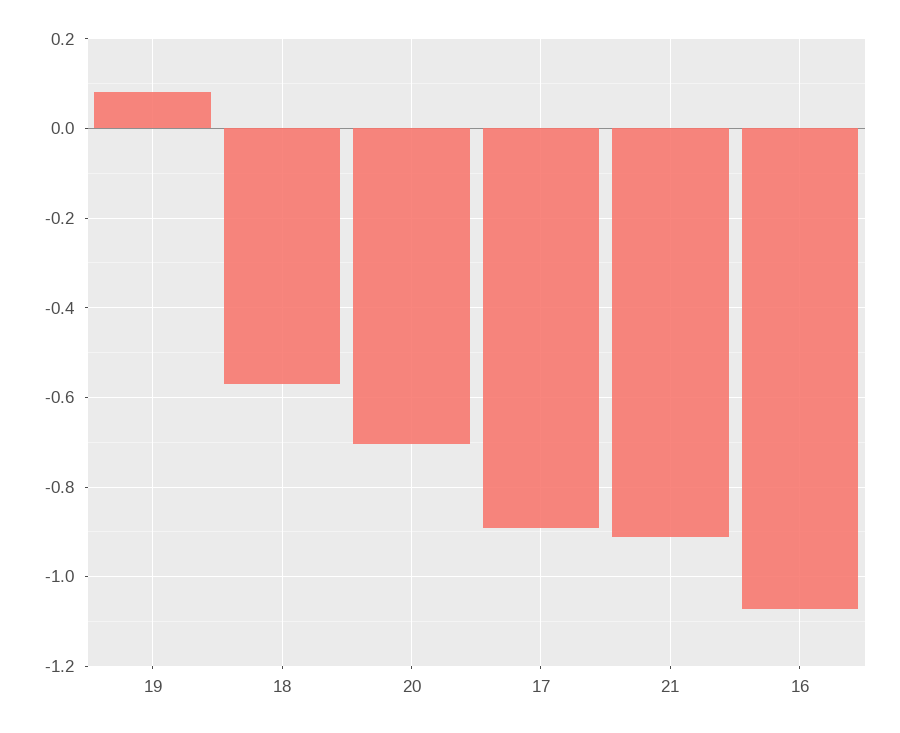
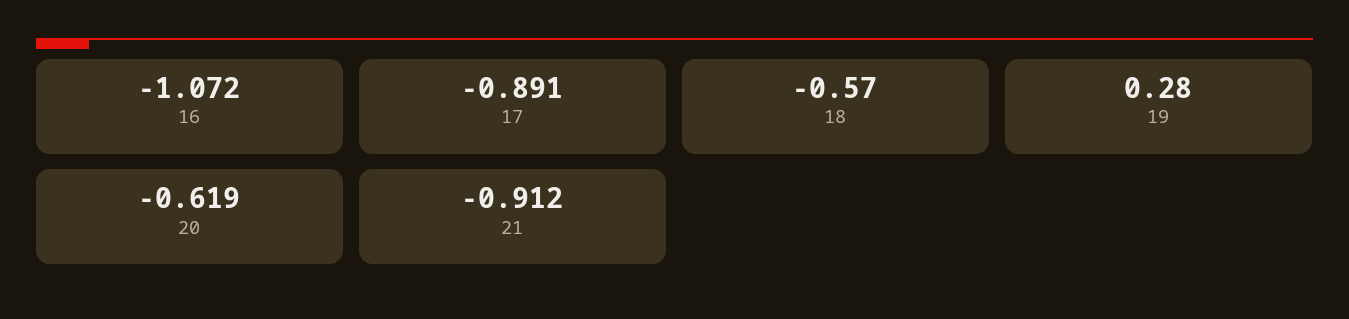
19: 0.08 -> 0.28
20: -0.7 -> -0.619

